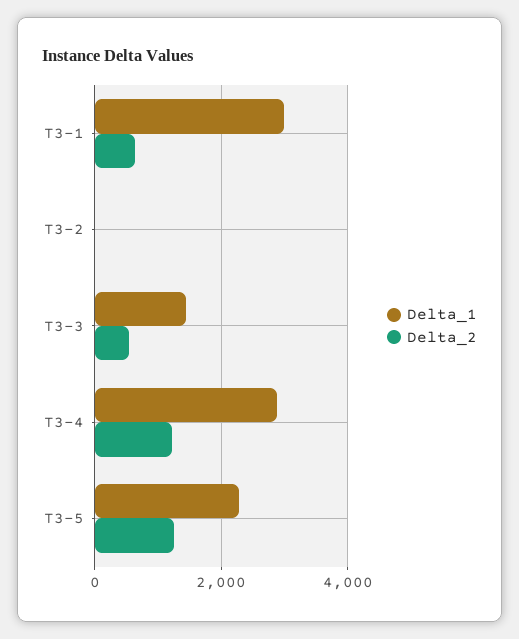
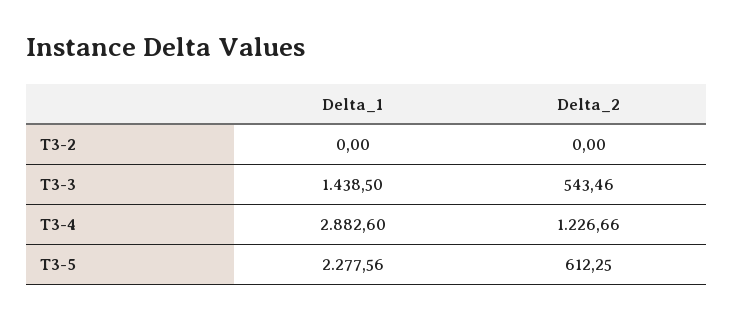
Delta_1, T3-1: 3000 -> none
Delta_2, T3-1: 600 -> none
Delta_2, T3-5: 1200 -> 612.25

